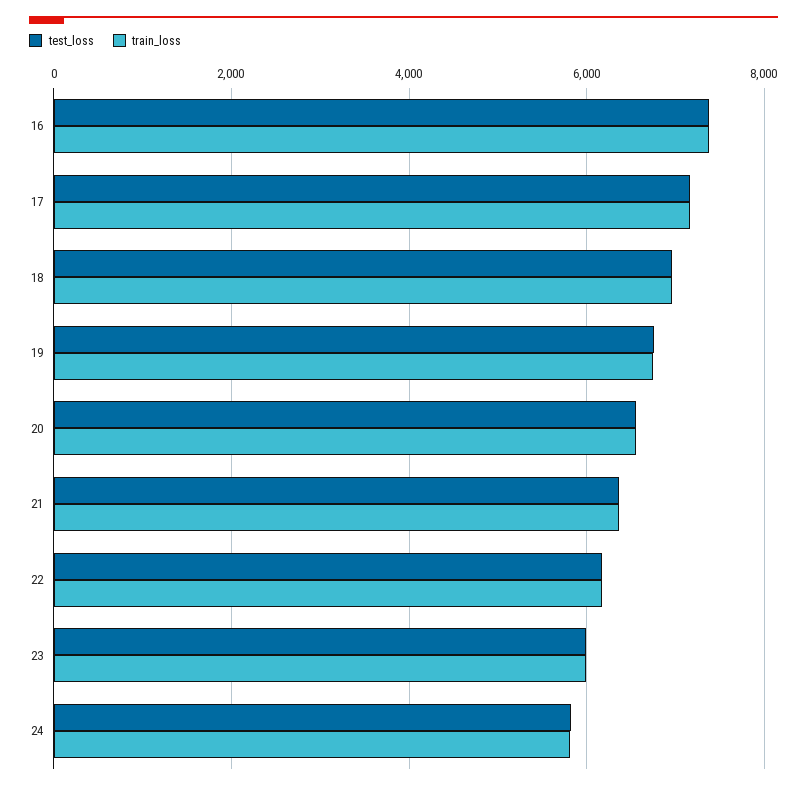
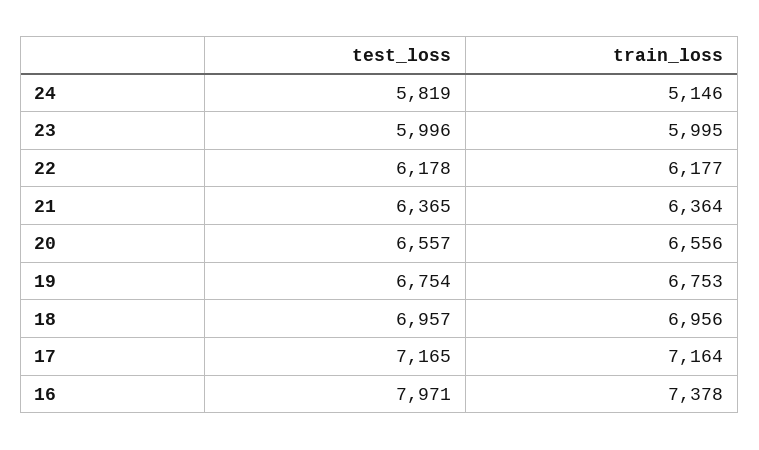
test_loss, 16: 7400 -> 7971
train_loss, 24: 5800 -> 5146

